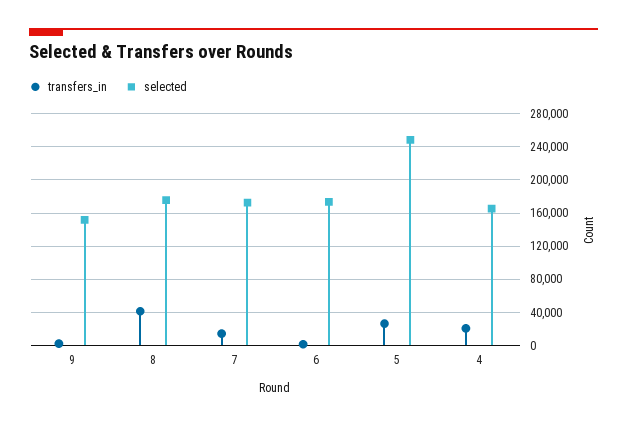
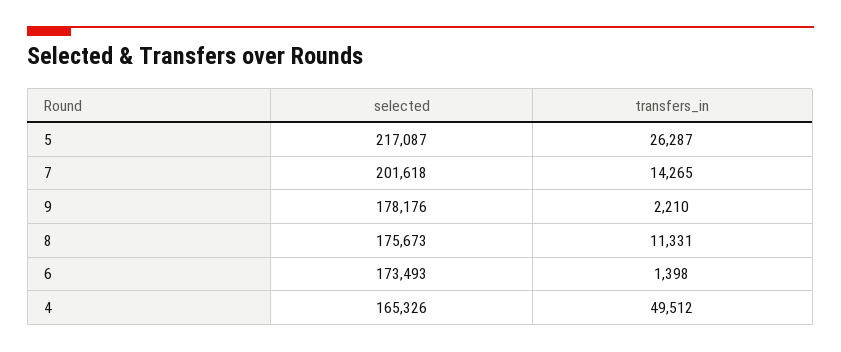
selected, 9: 150000 -> 178176
transfers_in, 8: 40000 -> 11331
selected, 7: 170000 -> 201618
selected, 5: 250000 -> 217087
transfers_in, 4: 20000 -> 49512

